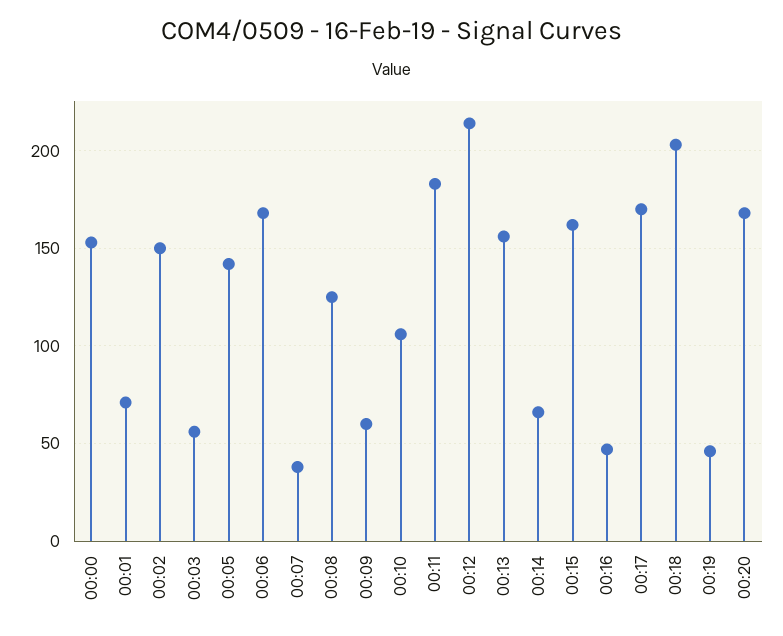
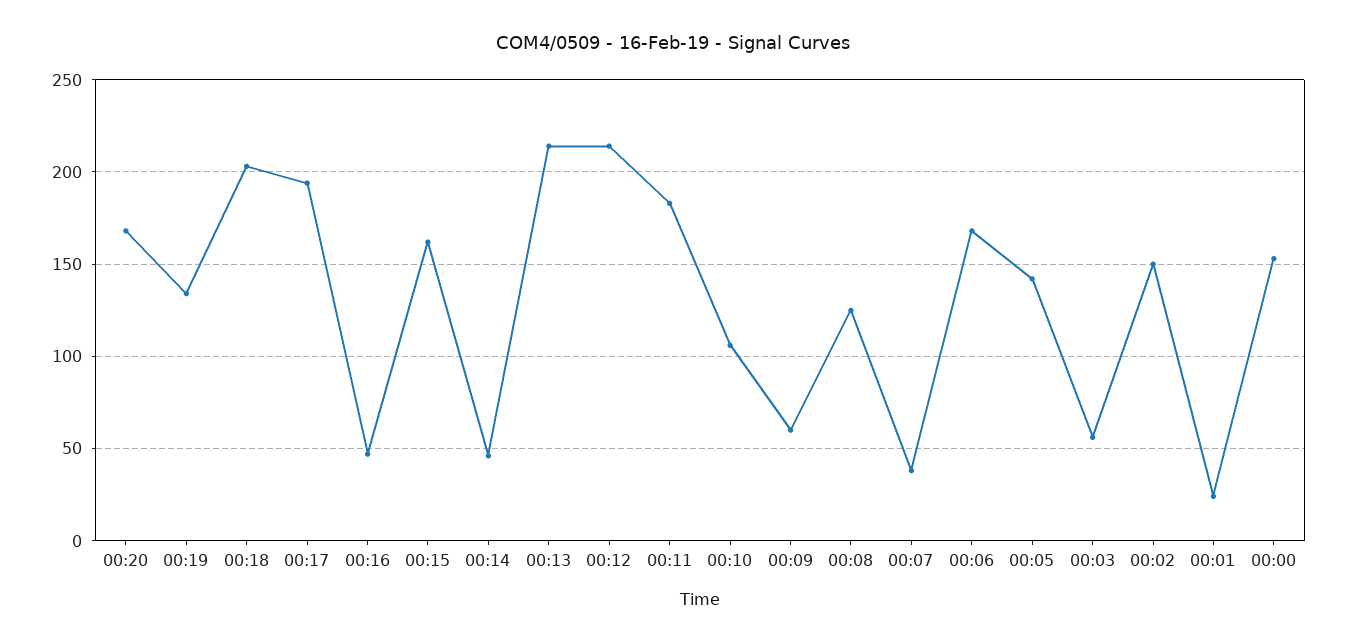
00:01: 70 -> 25
00:13: 155 -> 215
00:14: 65 -> 45
00:17: 170 -> 195
00:19: 45 -> 135

